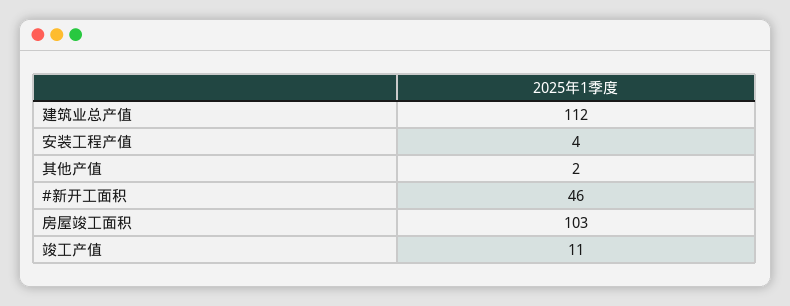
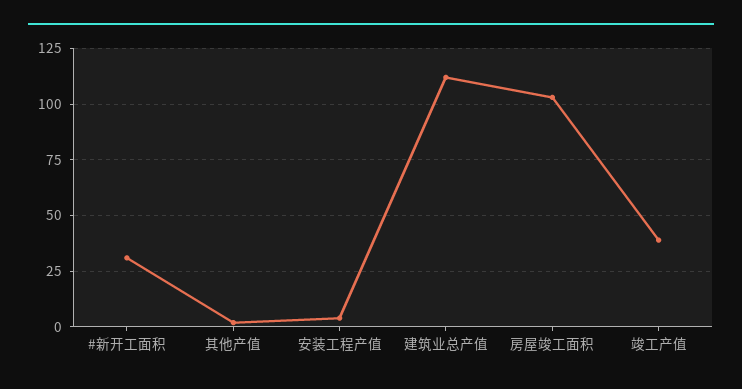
#新开工面积: 46 -> 30
竣工产值: 11 -> 40

